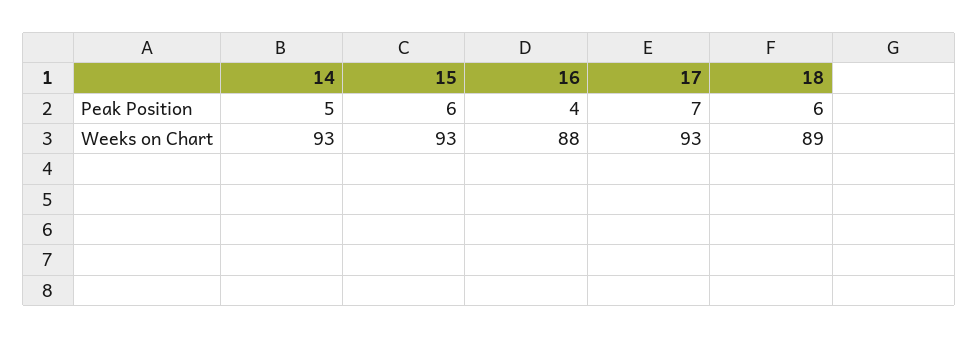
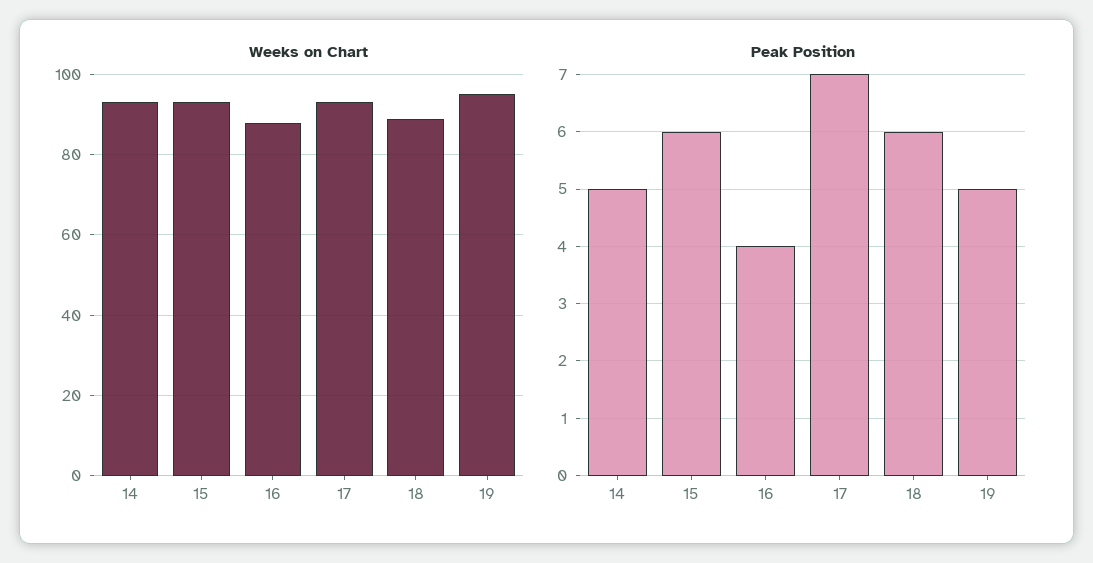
Weeks on Chart, 19: none -> 95
Peak Position, 19: none -> 5

